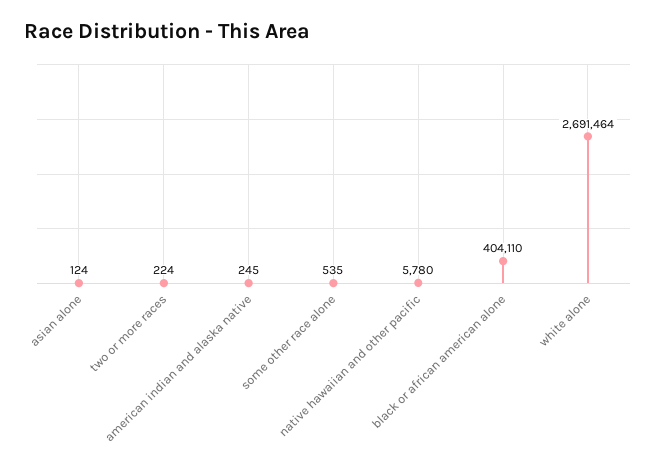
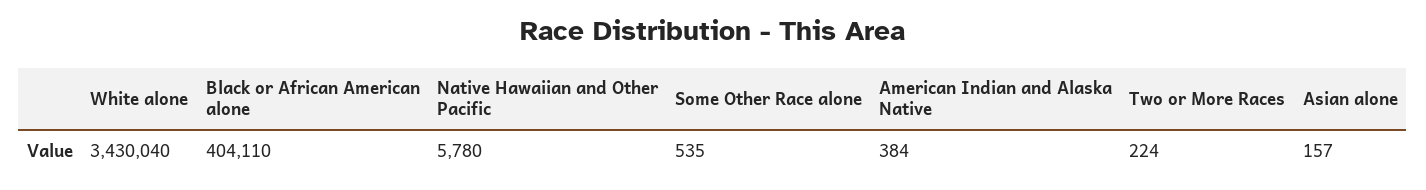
asian alone: 124 -> 157
american indian and alaska native: 245 -> 384
white alone: 2691464 -> 3430040

